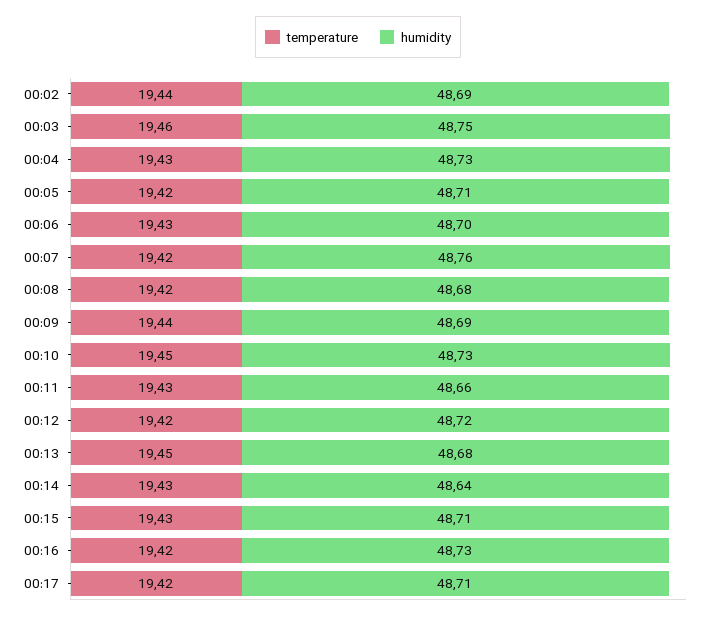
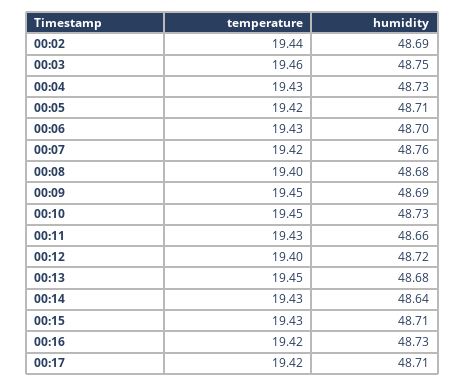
temperature, 00:08: 19.42 -> 19.4
temperature, 00:09: 19.44 -> 19.45
temperature, 00:12: 19.42 -> 19.4

